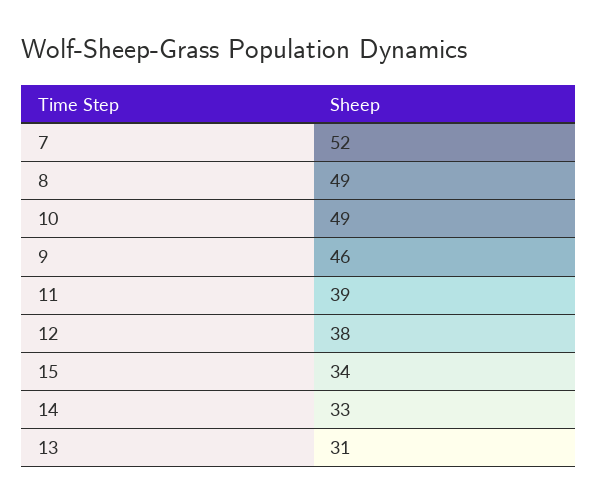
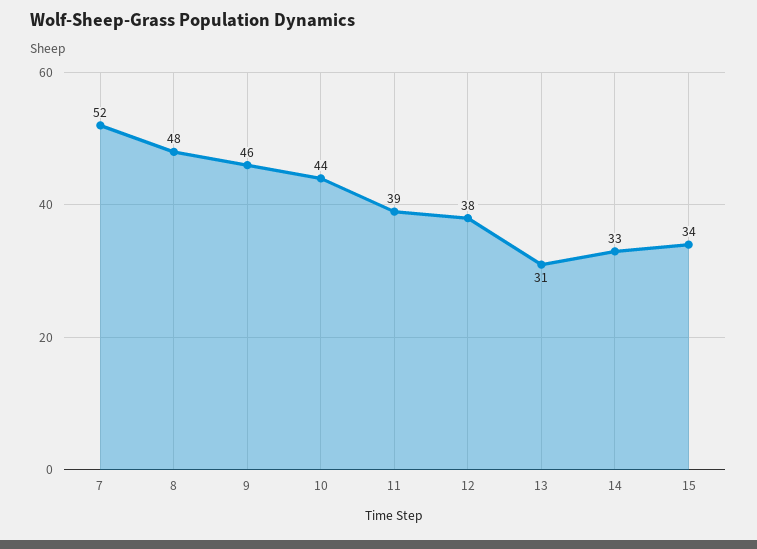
8: 49 -> 48
10: 49 -> 44

